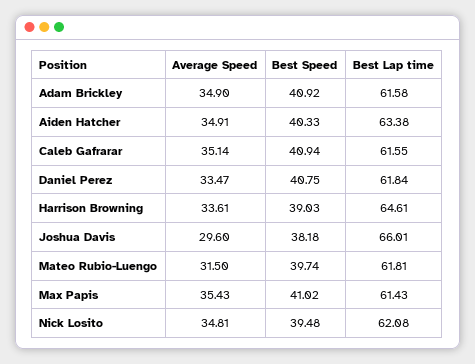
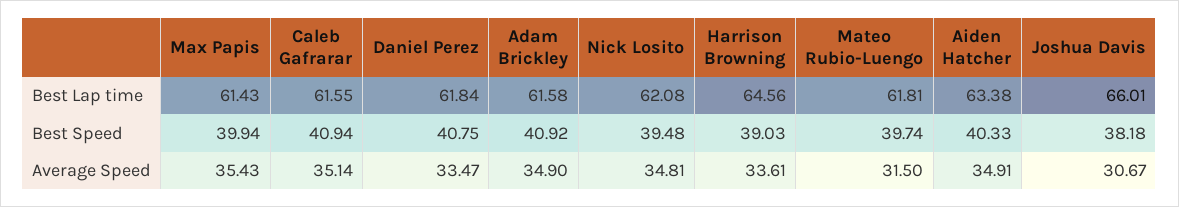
Best Lap time, Harrison Browning: 64.61 -> 64.56
Average Speed, Joshua Davis: 29.6 -> 30.67
Best Speed, Max Papis: 41.02 -> 39.94

